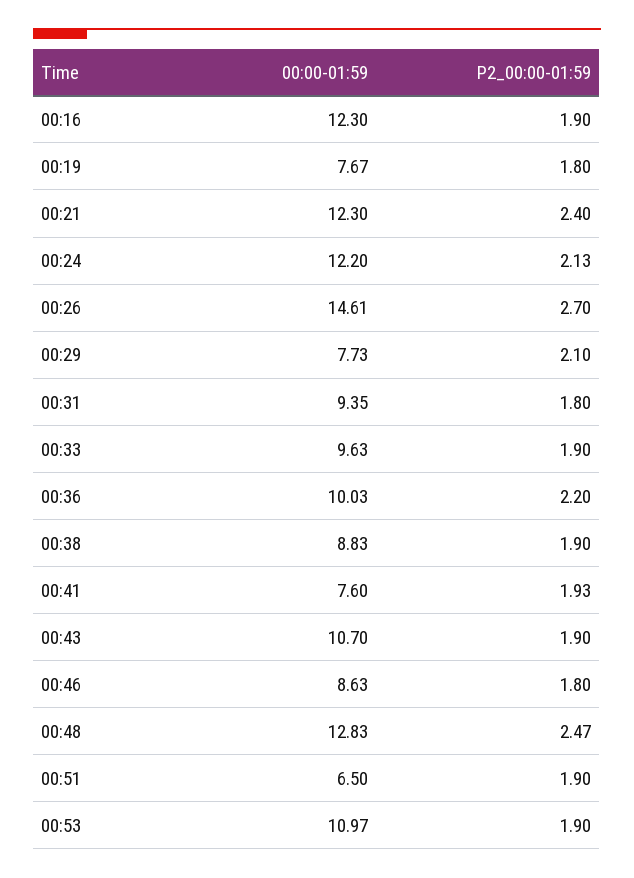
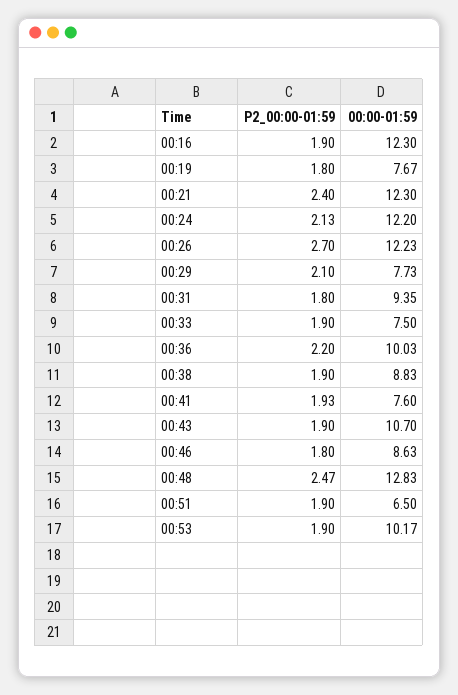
00:00-01:59, 00:26: 14.61 -> 12.23
00:00-01:59, 00:33: 9.63 -> 7.5
00:00-01:59, 00:53: 10.97 -> 10.17

